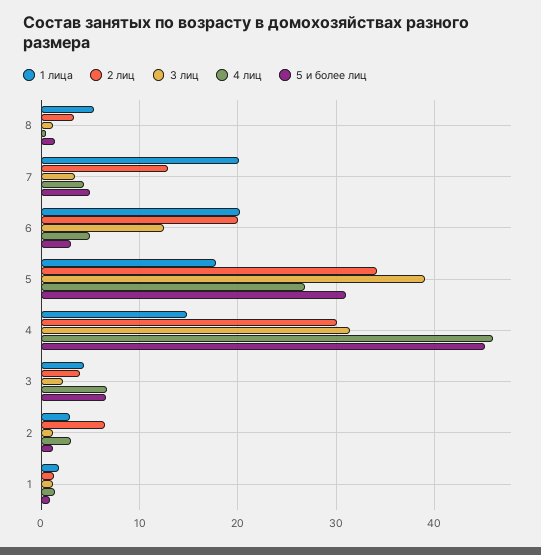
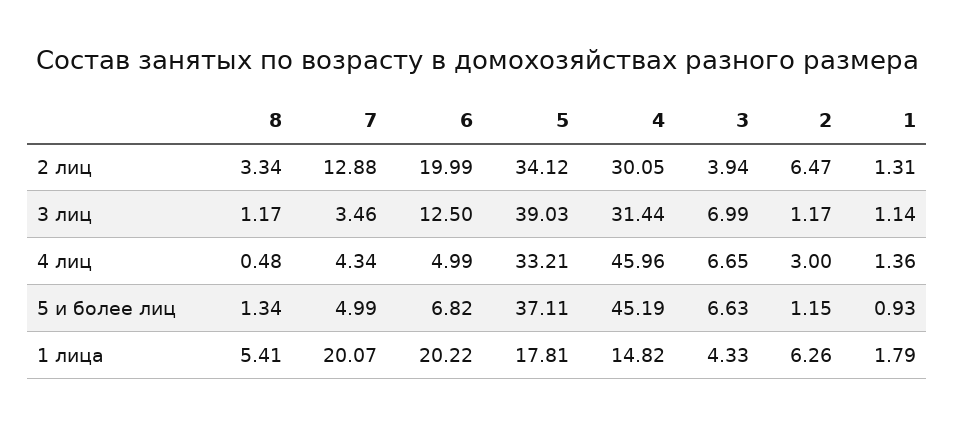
5 и более лиц, 6: 3 -> 6.82
4 лиц, 5: 27 -> 33.21
5 и более лиц, 5: 31 -> 37.11
3 лиц, 3: 2 -> 6.99
1 лица, 2: 3 -> 6.26

